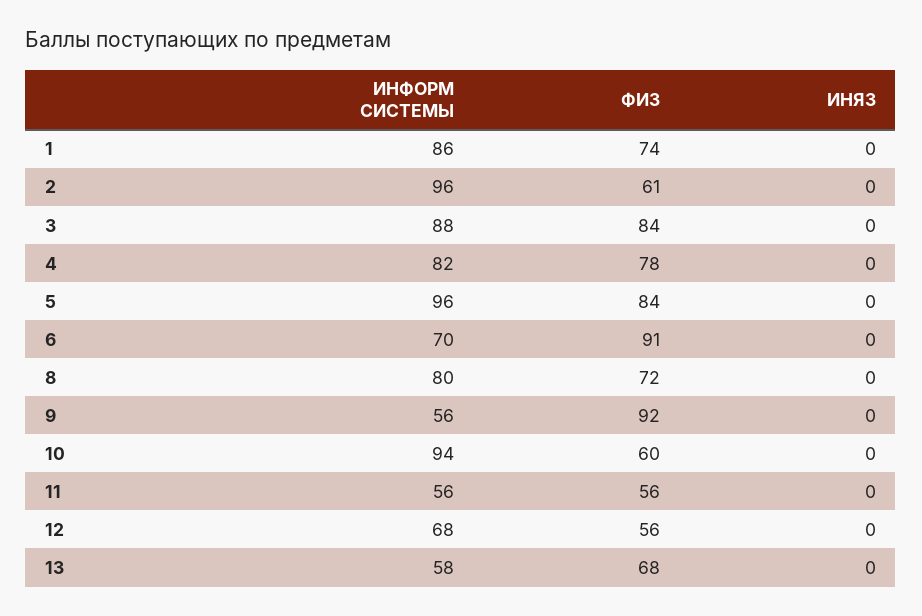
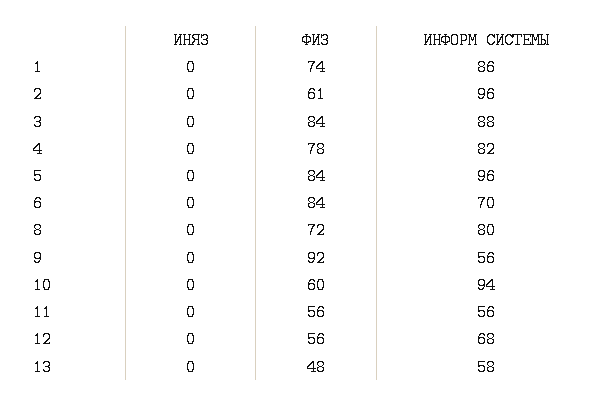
ФИЗ, 6: 91 -> 84
ФИЗ, 13: 68 -> 48

